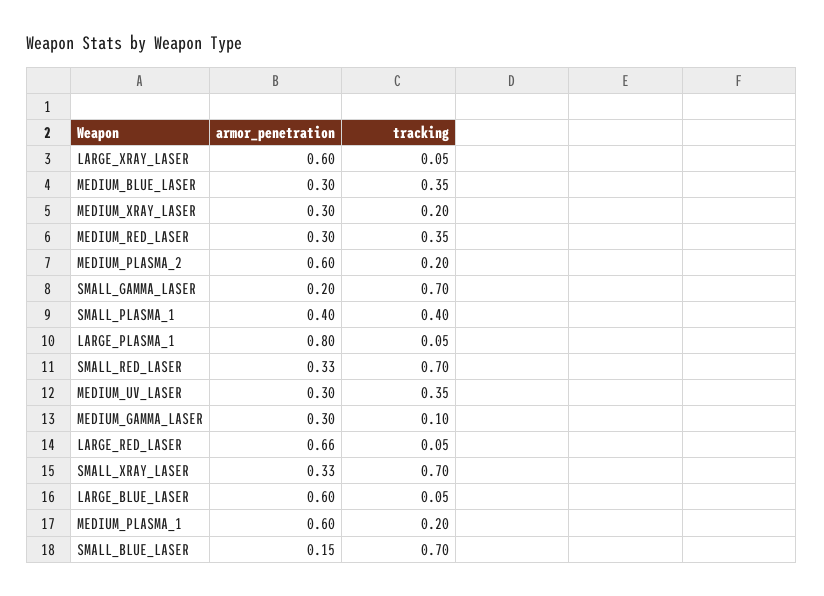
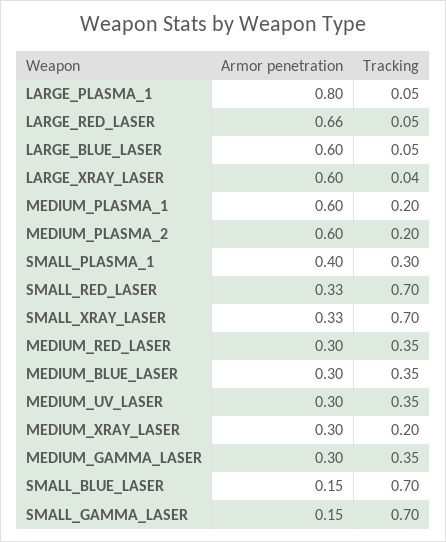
tracking, LARGE_XRAY_LASER: 0.05 -> 0.04
armor_penetration, SMALL_GAMMA_LASER: 0.2 -> 0.15
tracking, SMALL_PLASMA_1: 0.4 -> 0.3
tracking, MEDIUM_GAMMA_LASER: 0.1 -> 0.35

